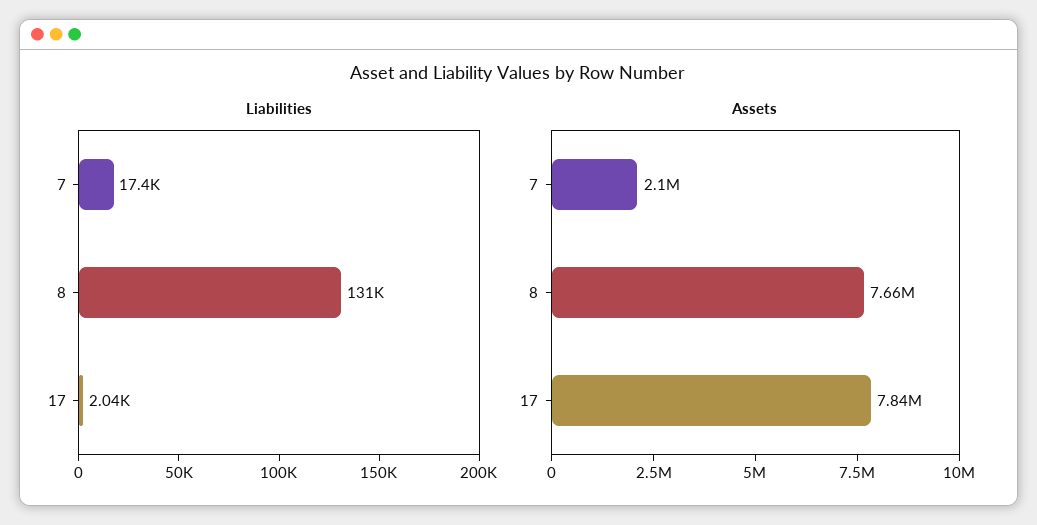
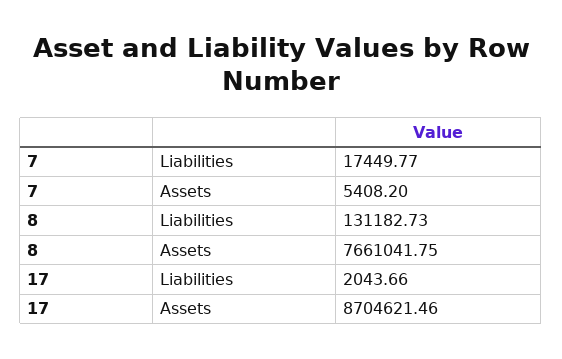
Assets, 7: 2100000 -> 5408.2
Assets, 17: 7840000 -> 8704621.46

